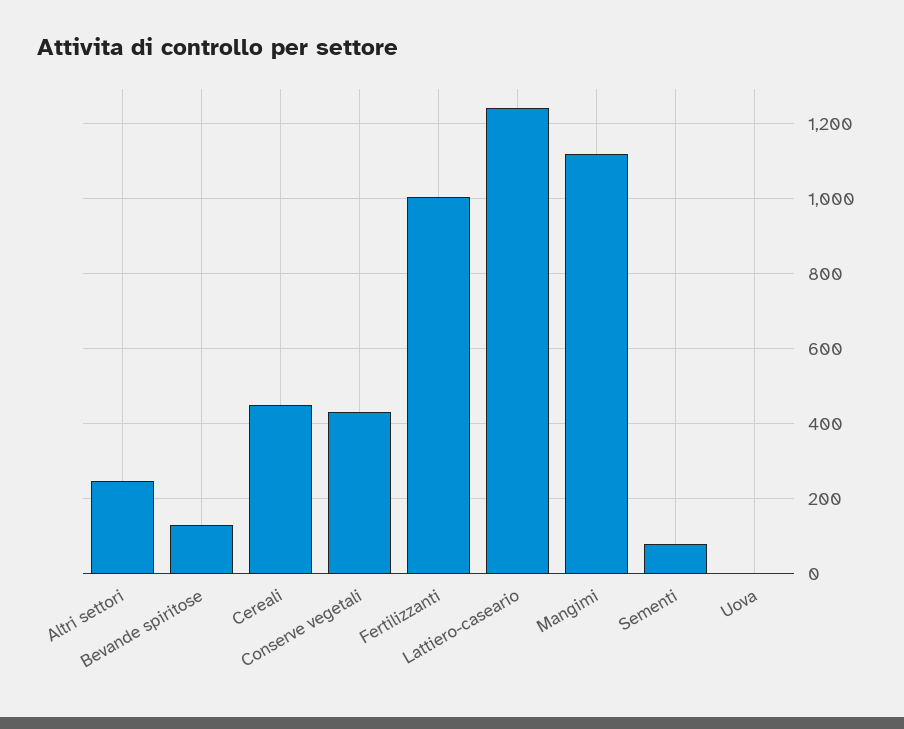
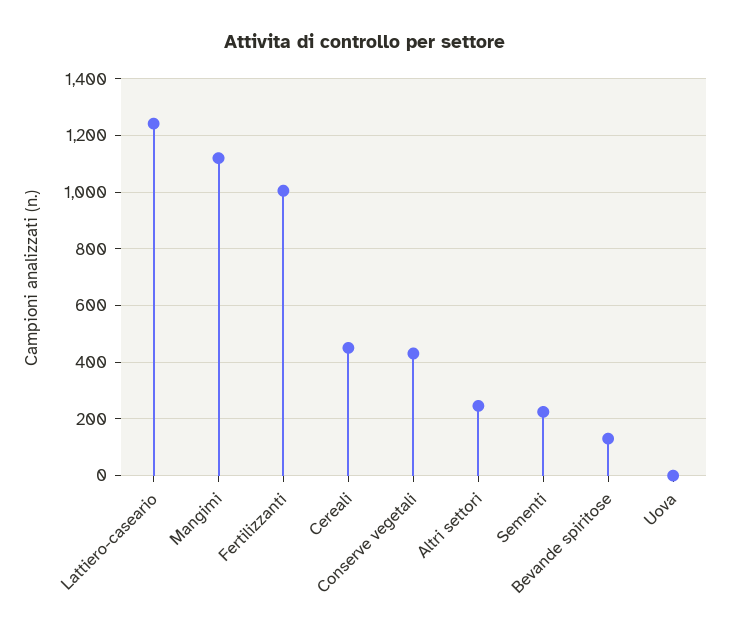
Sementi: 80 -> 225

